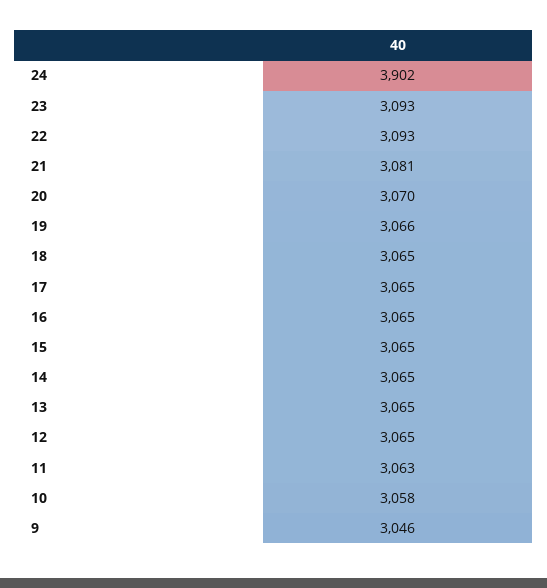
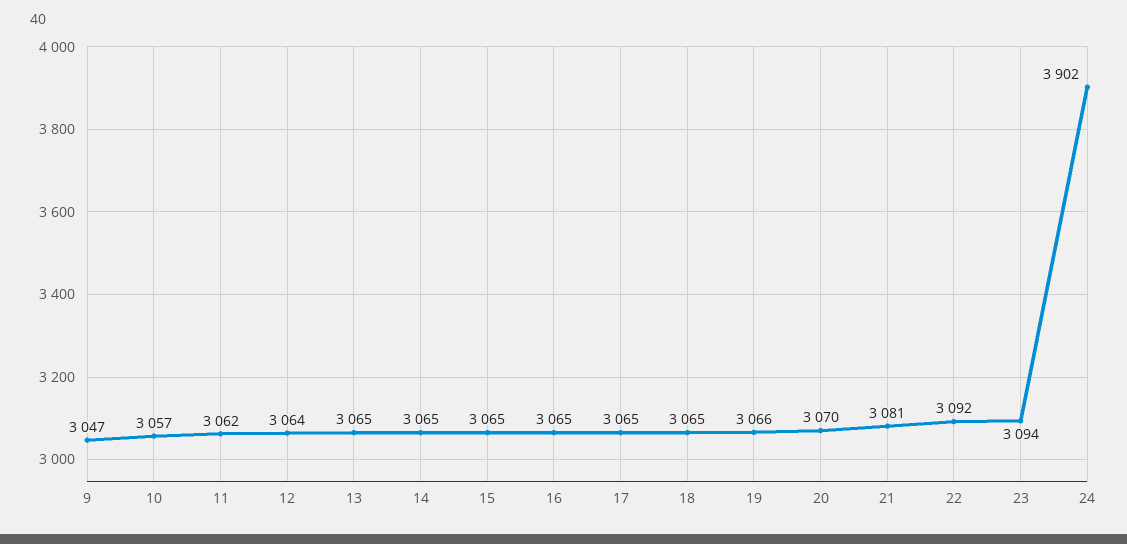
23: 3093 -> 3094
22: 3093 -> 3092
12: 3065 -> 3064
11: 3063 -> 3062
10: 3058 -> 3057
9: 3046 -> 3047

